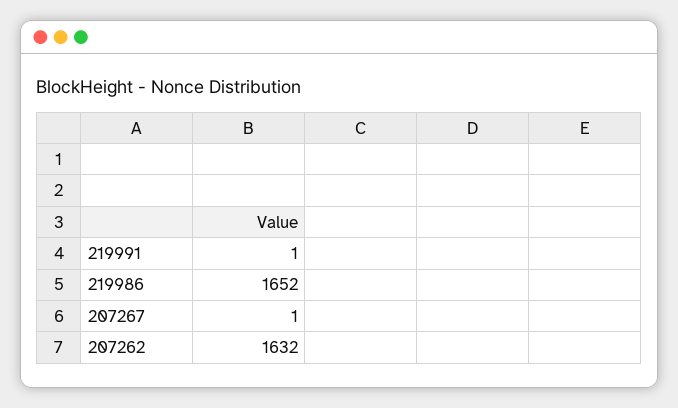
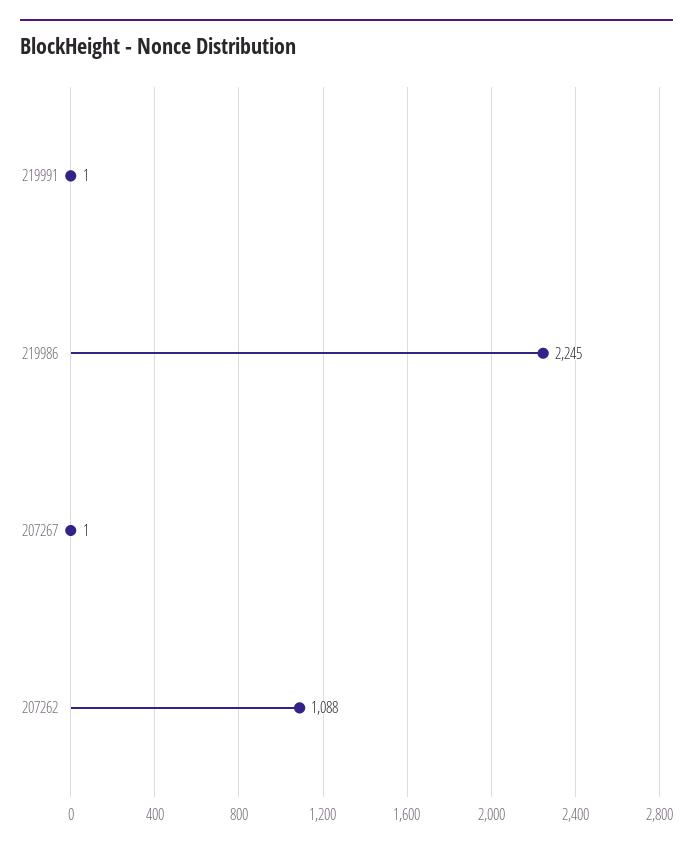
219986: 1652 -> 2245
207262: 1632 -> 1088

